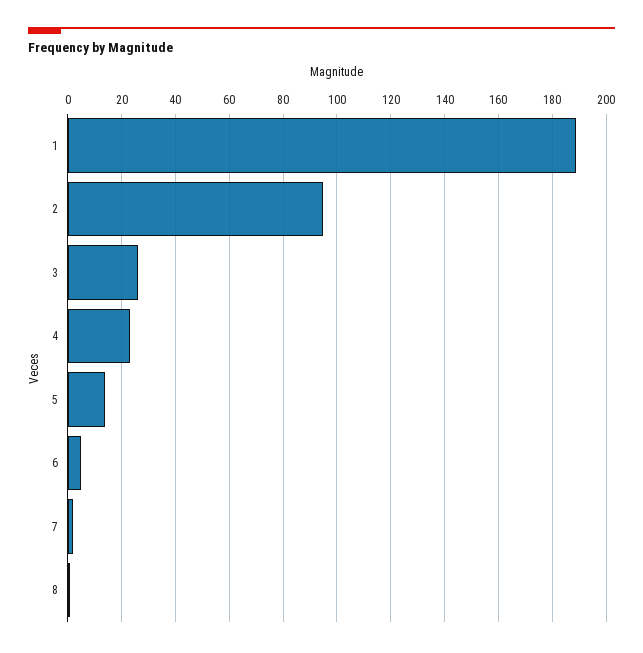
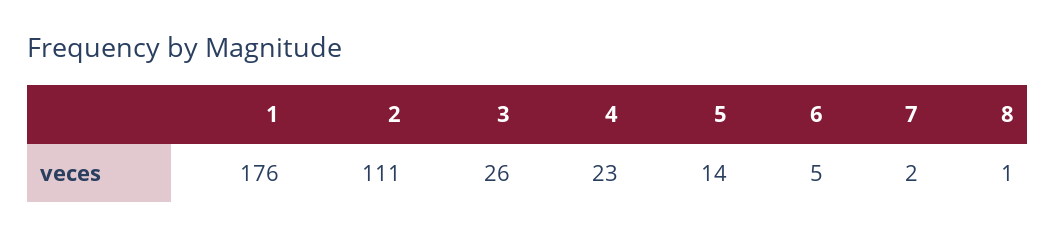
1: 190 -> 176
2: 95 -> 111

